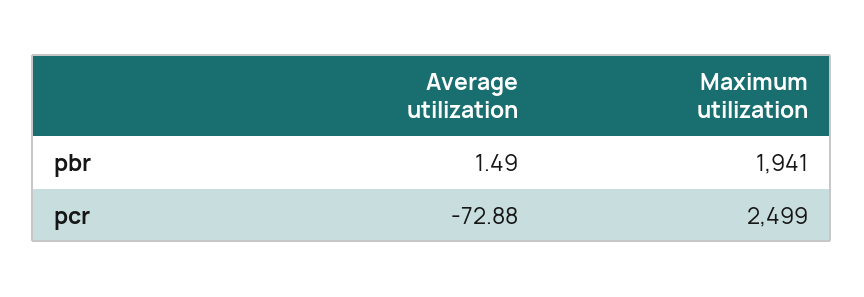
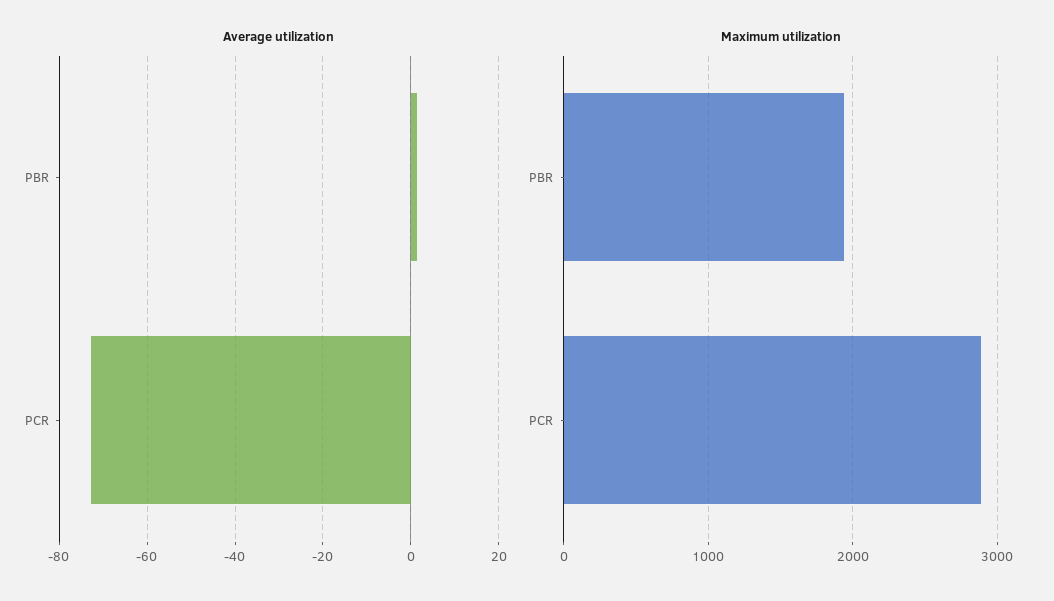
Maximum utilization, pcr: 2499 -> 2900

